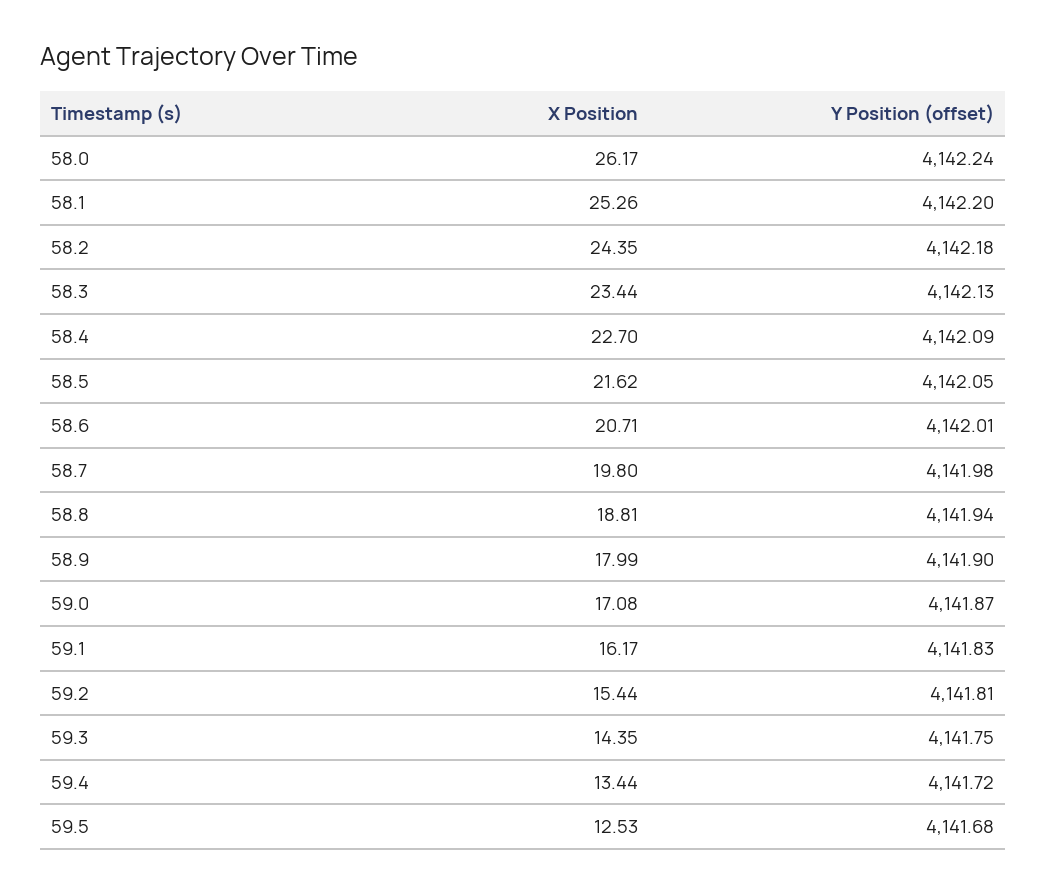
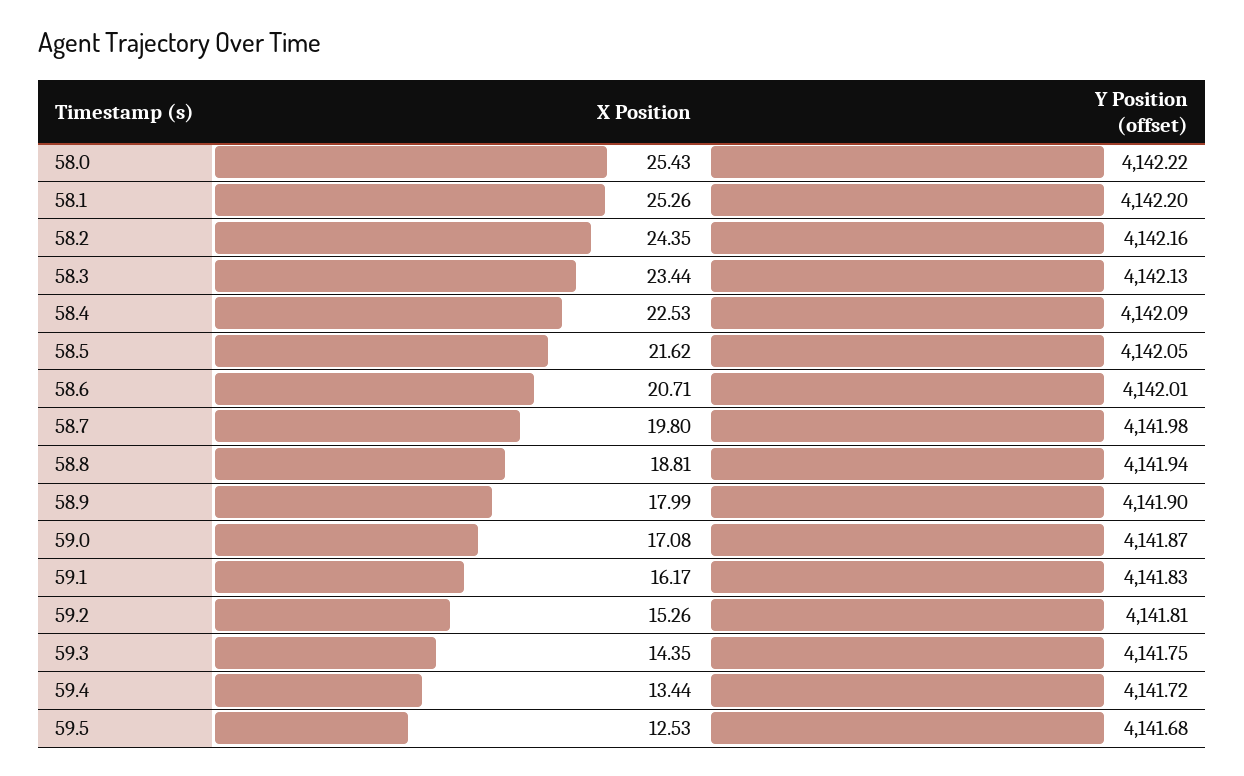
X Position, 58.0: 26.17 -> 25.43
Y Position (offset), 58.0: 4142.24 -> 4142.22
Y Position (offset), 58.2: 4142.18 -> 4142.16
X Position, 58.4: 22.7 -> 22.53
X Position, 59.2: 15.44 -> 15.26

